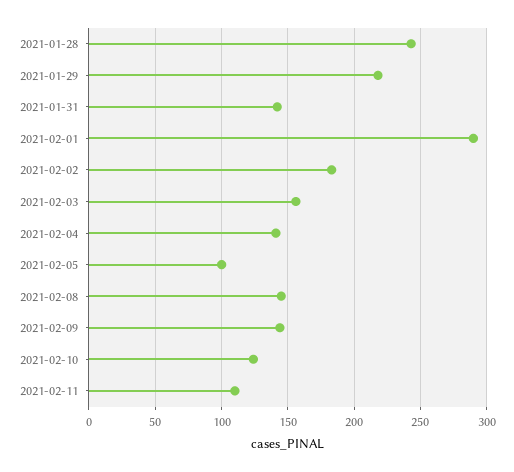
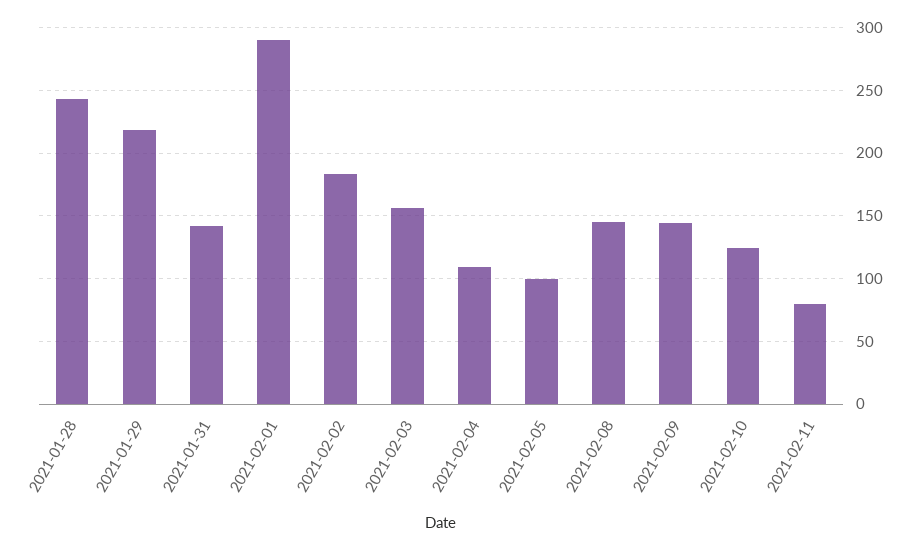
2021-02-04: 140 -> 110
2021-02-11: 110 -> 80

